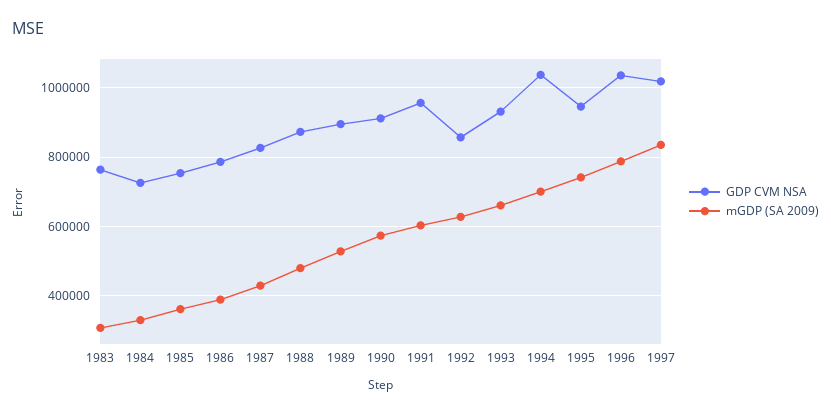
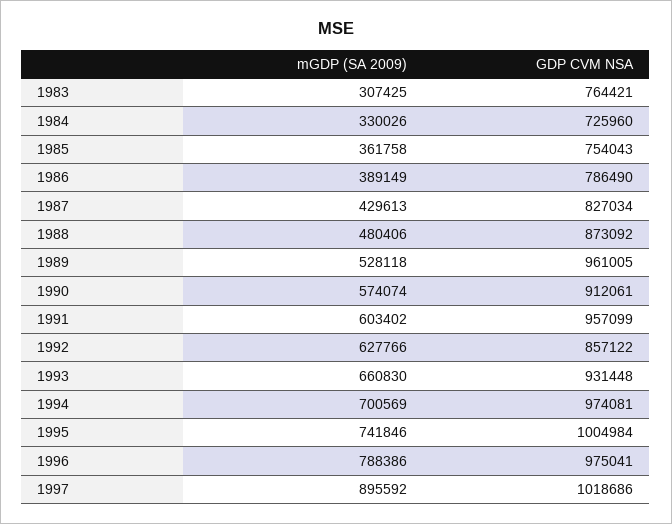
GDP CVM NSA, 1989: 900000 -> 961005
GDP CVM NSA, 1994: 1040000 -> 974081
GDP CVM NSA, 1995: 940000 -> 1004984
GDP CVM NSA, 1996: 1040000 -> 975041
mGDP (SA 2009), 1997: 840000 -> 895592

